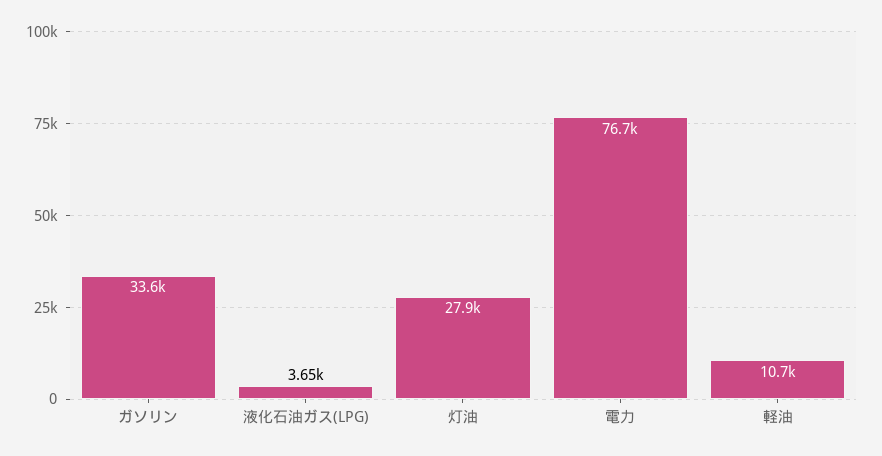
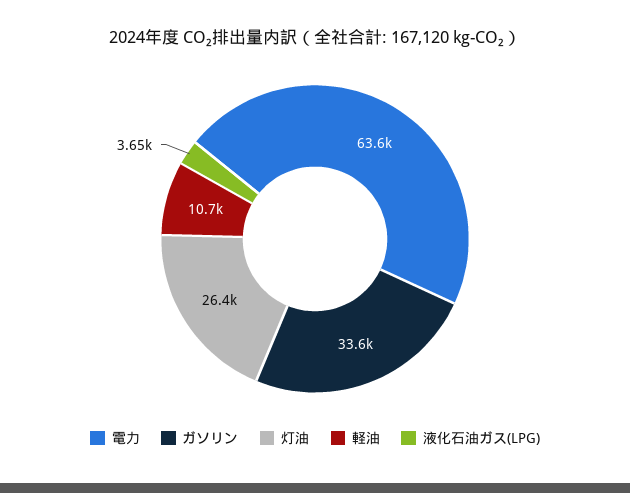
灯油: 27900 -> 26400
電力: 76700 -> 63600

